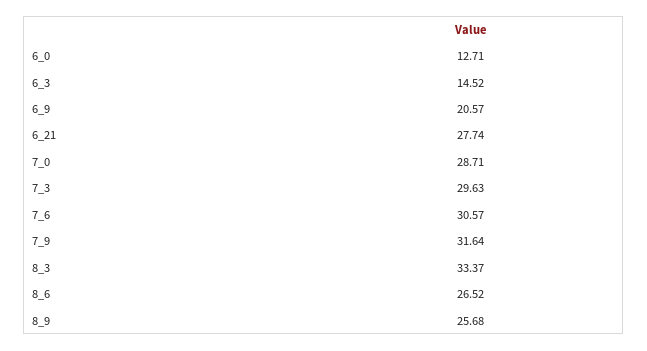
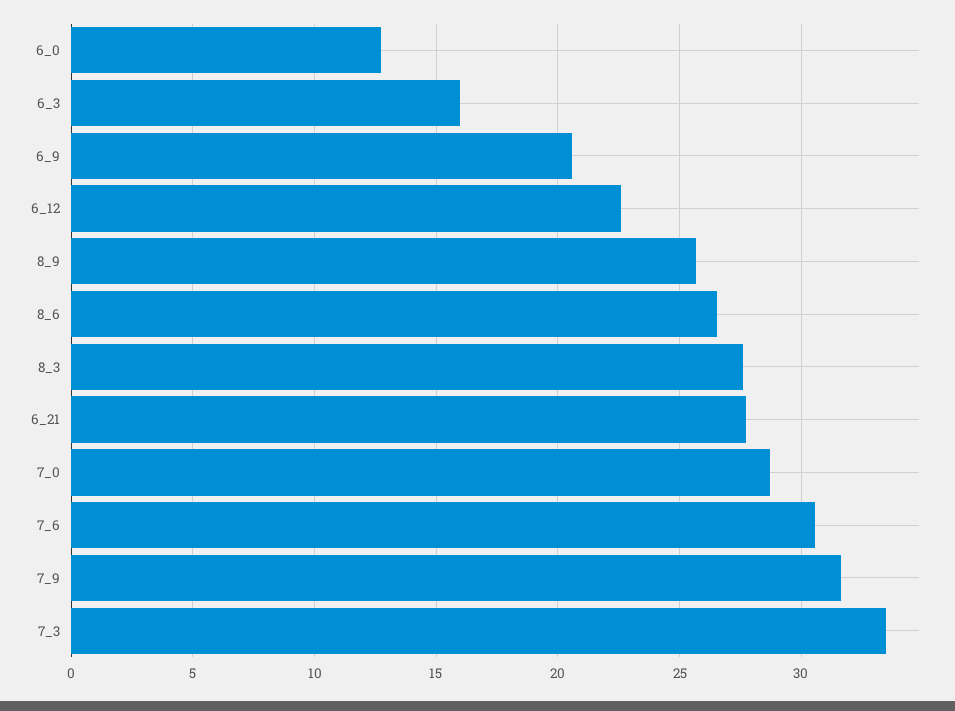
6_3: 14.52 -> 16
7_3: 29.63 -> 33.5
8_3: 33.37 -> 27.5
6_12: none -> 22.5

